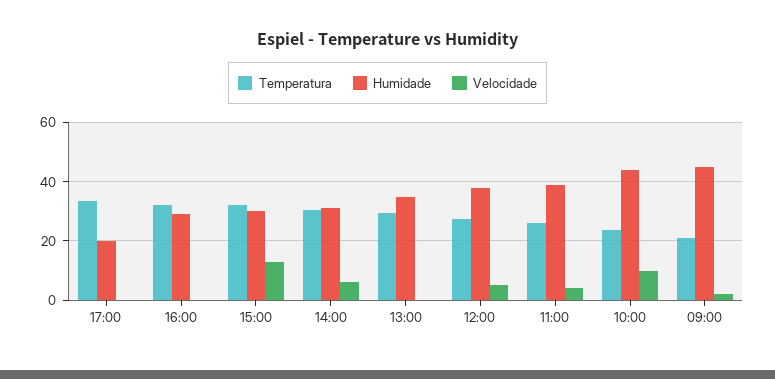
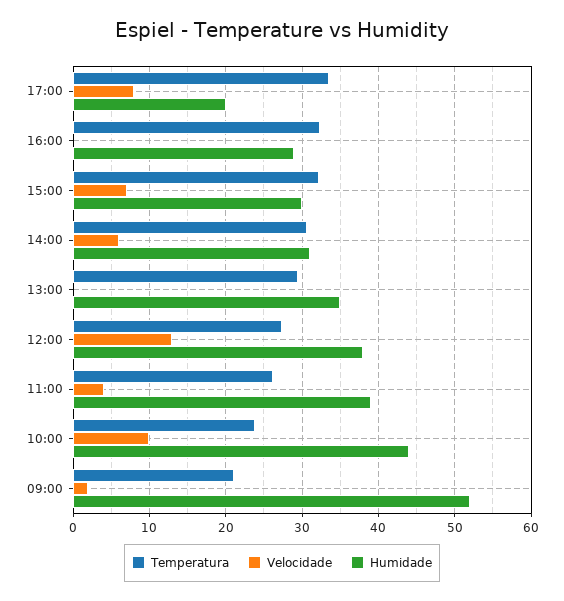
Velocidade, 17:00: 0 -> 8
Velocidade, 15:00: 12.5 -> 7
Velocidade, 12:00: 5 -> 13
Humidade, 09:00: 45 -> 52

